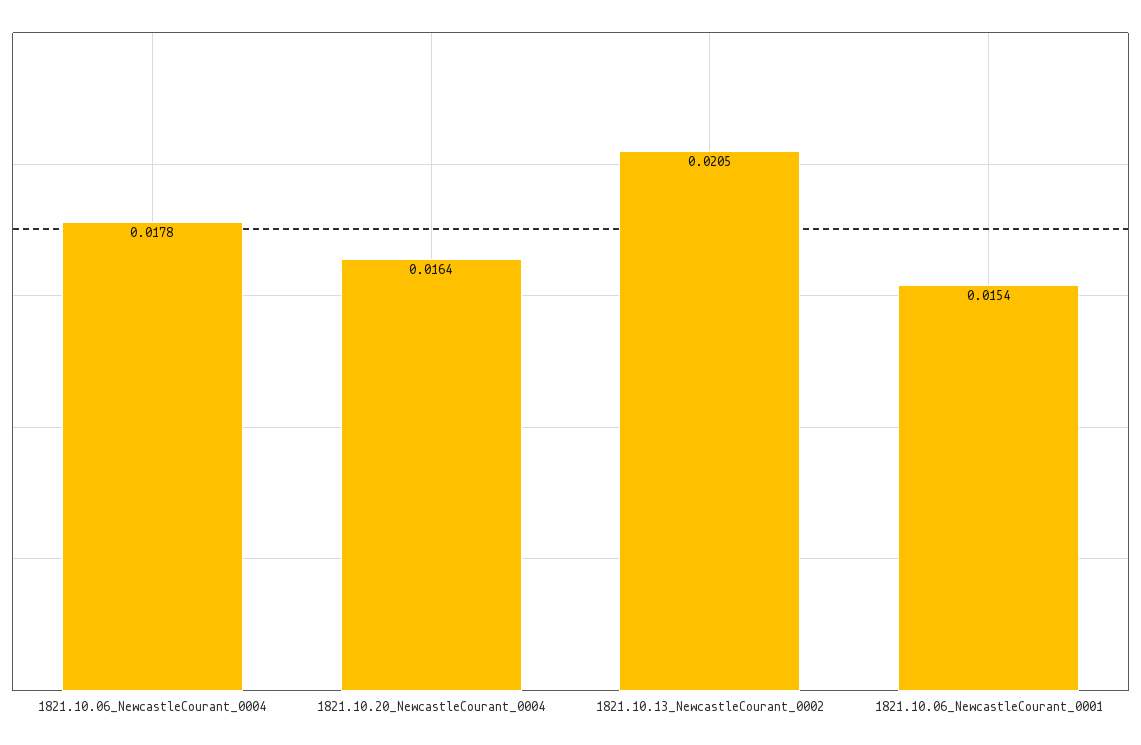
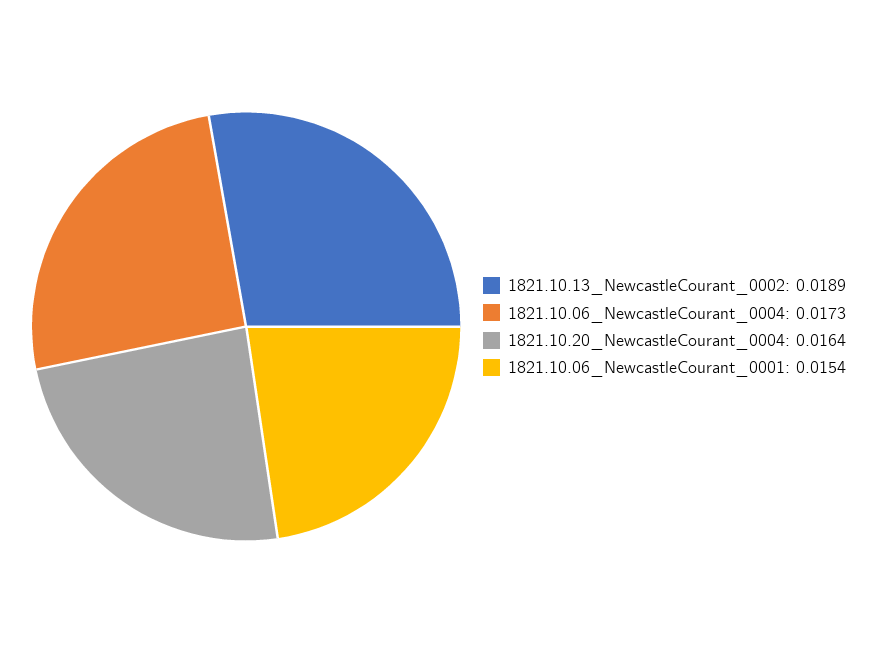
1821.10.06_NewcastleCourant_0004: 0.0178 -> 0.0173
1821.10.13_NewcastleCourant_0002: 0.0205 -> 0.0189

